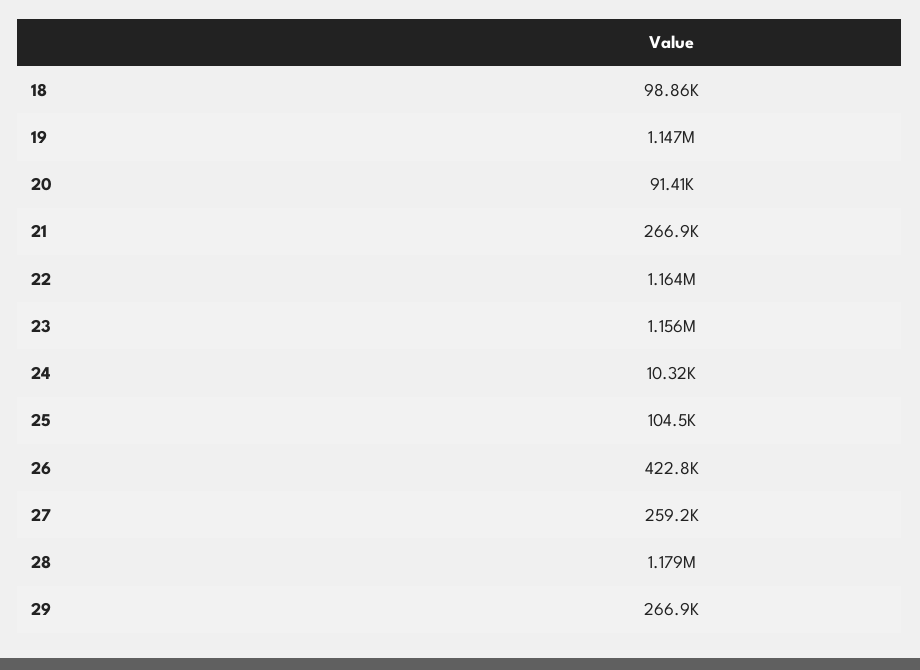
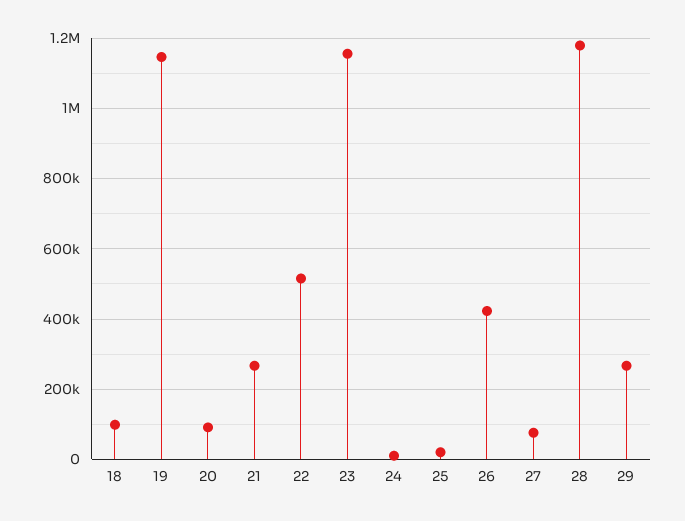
22: 1164000 -> 520000
25: 104500 -> 20000
27: 259200 -> 80000

